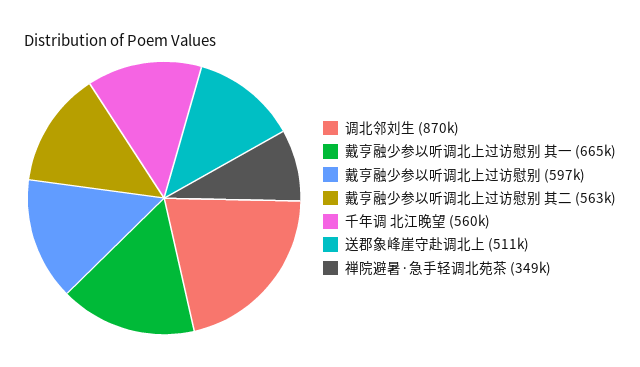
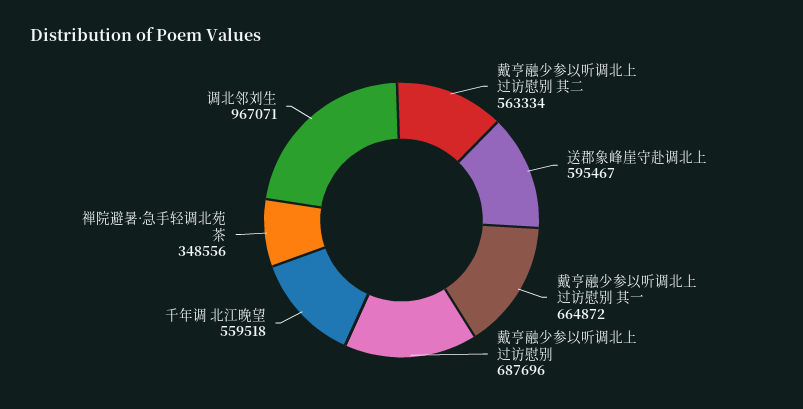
调北邻刘生: 870000 -> 967071
戴亨融少参以听调北上过访慰别: 597000 -> 687696
送郡象峰崖守赴调北上: 511000 -> 595467

